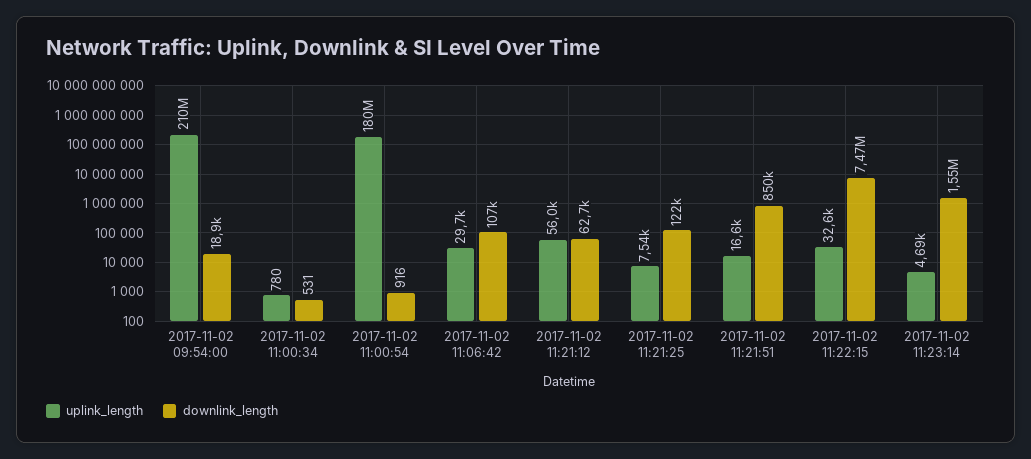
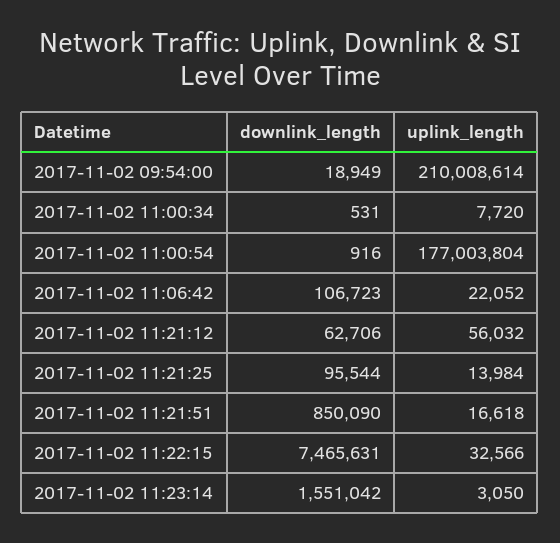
uplink_length, 2017-11-02 11:00:34: 780 -> 7720
uplink_length, 2017-11-02 11:00:54: 180000000 -> 177003804
uplink_length, 2017-11-02 11:06:42: 29700 -> 22052
uplink_length, 2017-11-02 11:21:25: 7540 -> 13984
downlink_length, 2017-11-02 11:21:25: 122000 -> 95544
uplink_length, 2017-11-02 11:23:14: 4690 -> 3050

